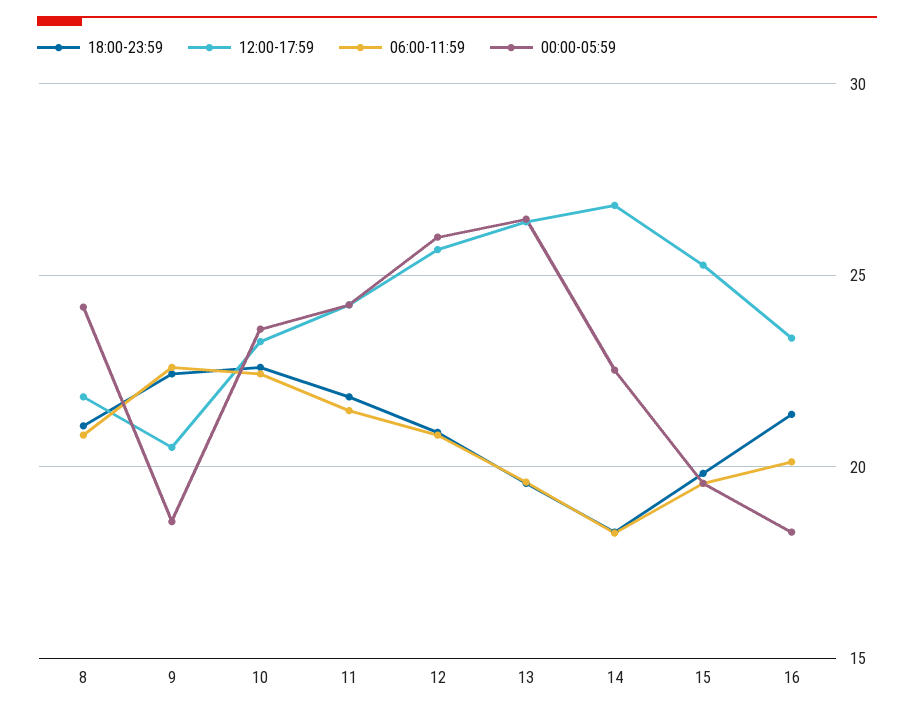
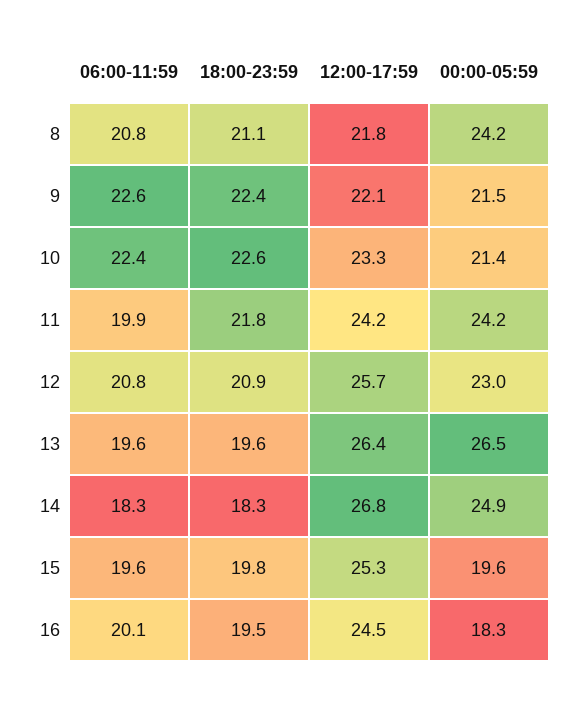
12:00-17:59, 9: 20.5 -> 22.1
00:00-05:59, 9: 18.5 -> 21.5
00:00-05:59, 10: 23.5 -> 21.4
06:00-11:59, 11: 21.5 -> 19.9
00:00-05:59, 12: 26 -> 23
00:00-05:59, 14: 22.5 -> 24.9
18:00-23:59, 16: 21.5 -> 19.5
12:00-17:59, 16: 23.5 -> 24.5

